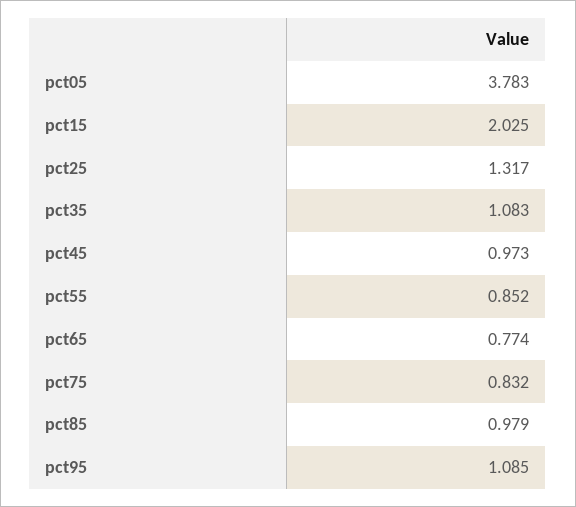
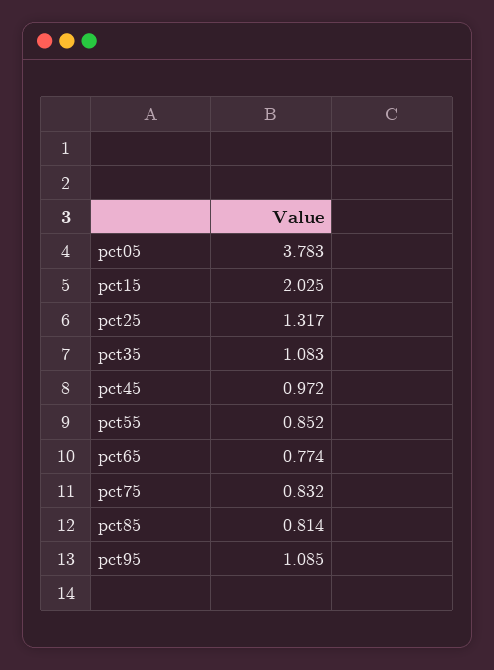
pct45: 0.973 -> 0.972
pct85: 0.979 -> 0.814

